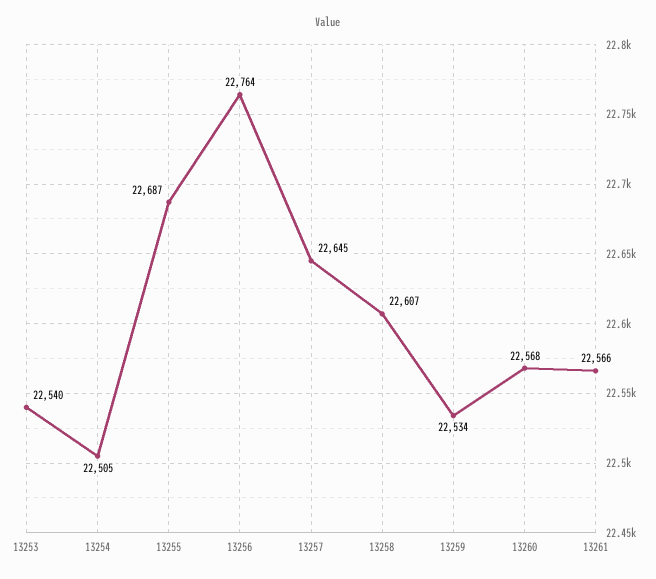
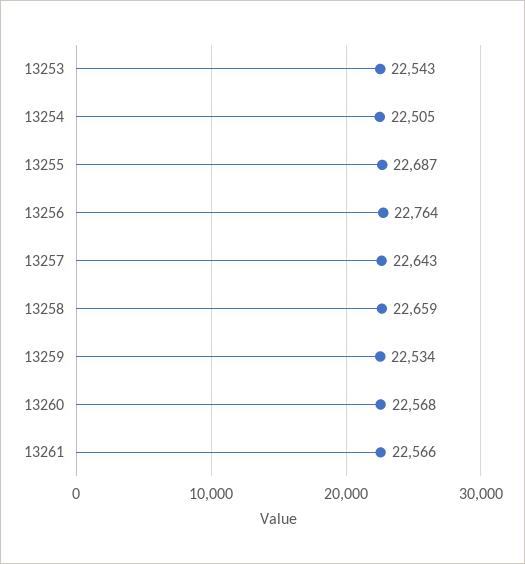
13253: 22540 -> 22543
13257: 22645 -> 22643
13258: 22607 -> 22659

